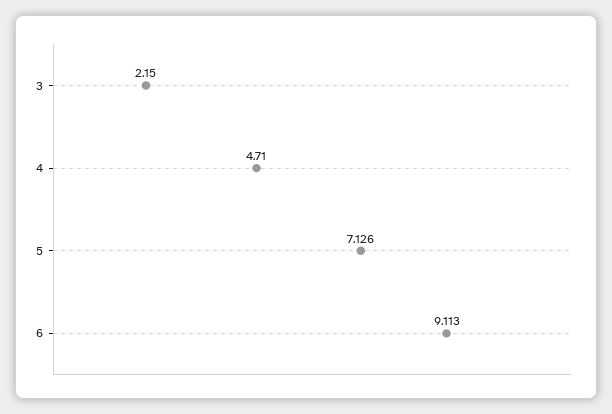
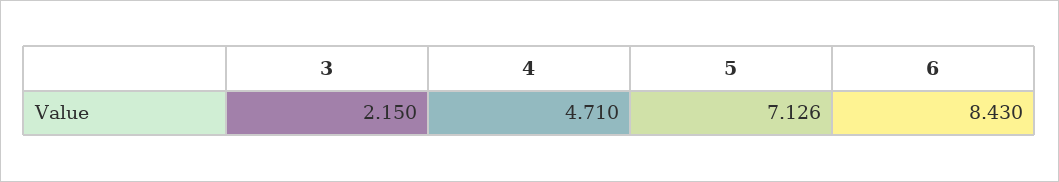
6: 9.113 -> 8.43

